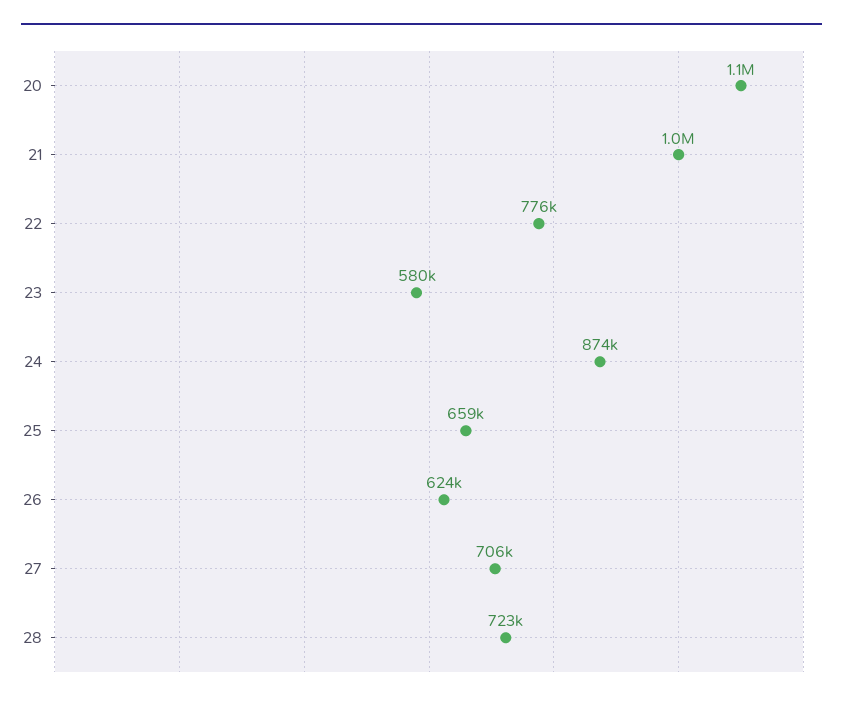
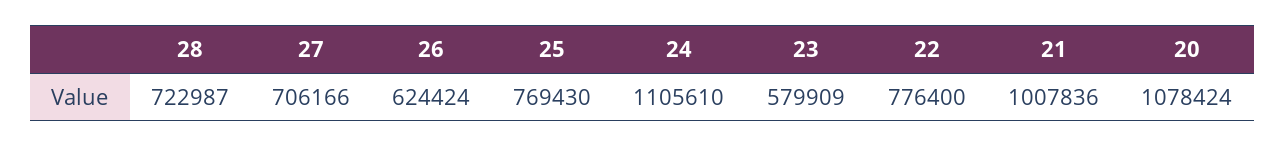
24: 874000 -> 1105610
25: 659000 -> 769430

